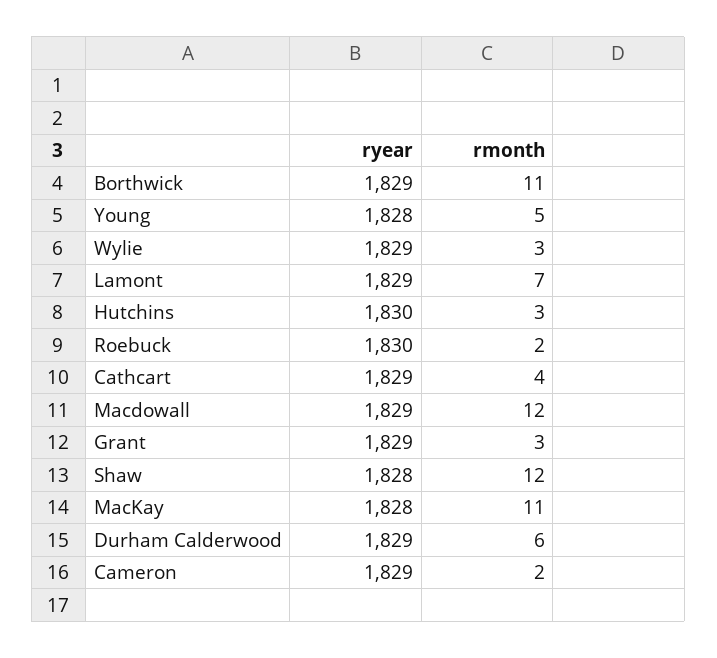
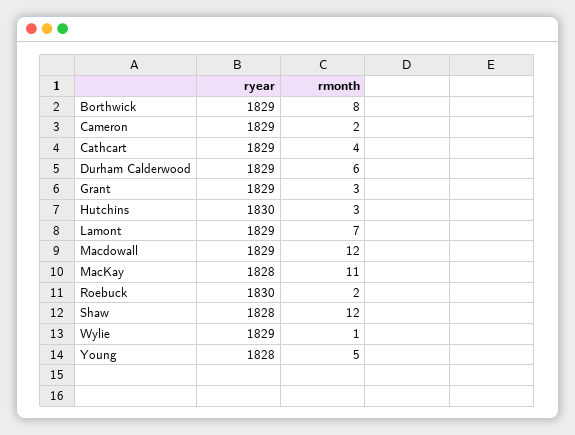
rmonth, Borthwick: 11 -> 8
rmonth, Wylie: 3 -> 1

